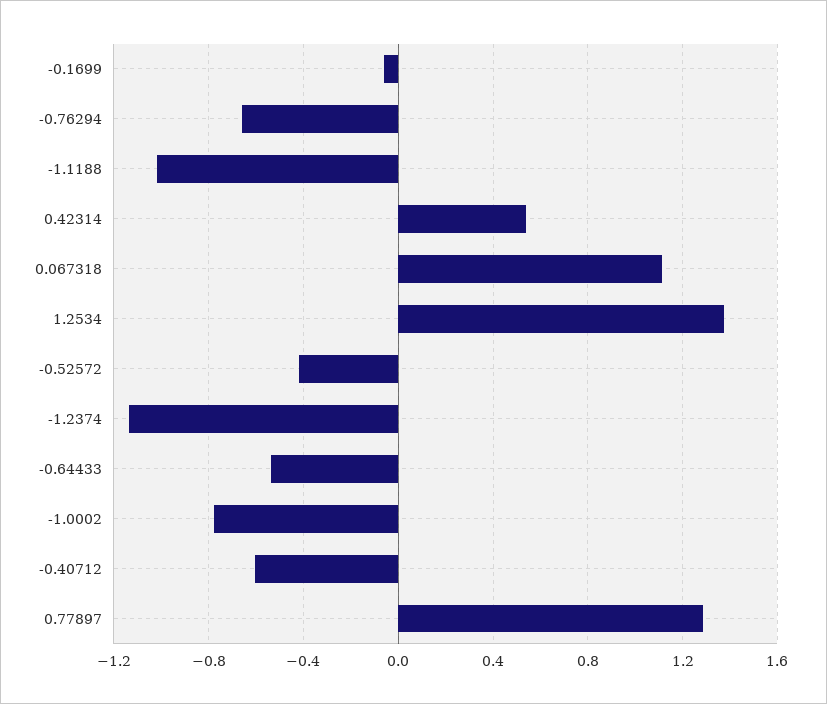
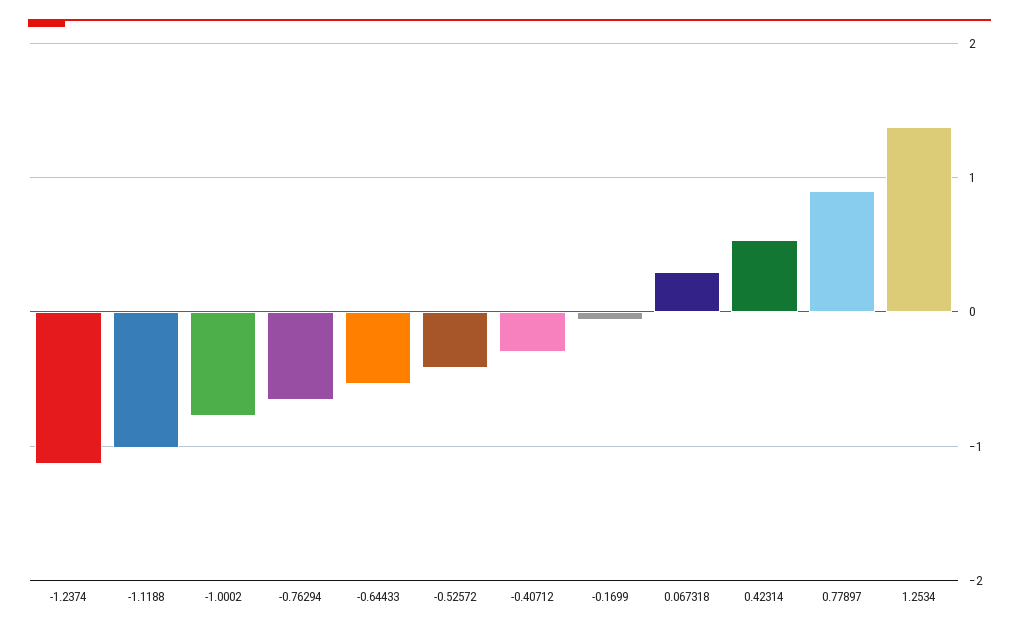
0.067318: 1.1 -> 0.3
-0.40712: -0.6 -> -0.3
0.77897: 1.3 -> 0.9

